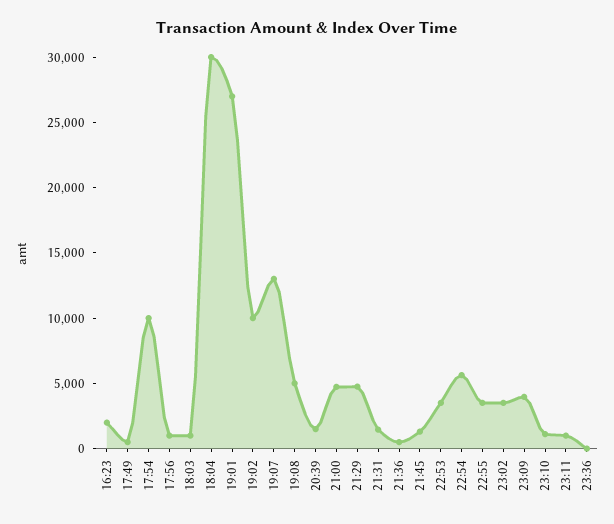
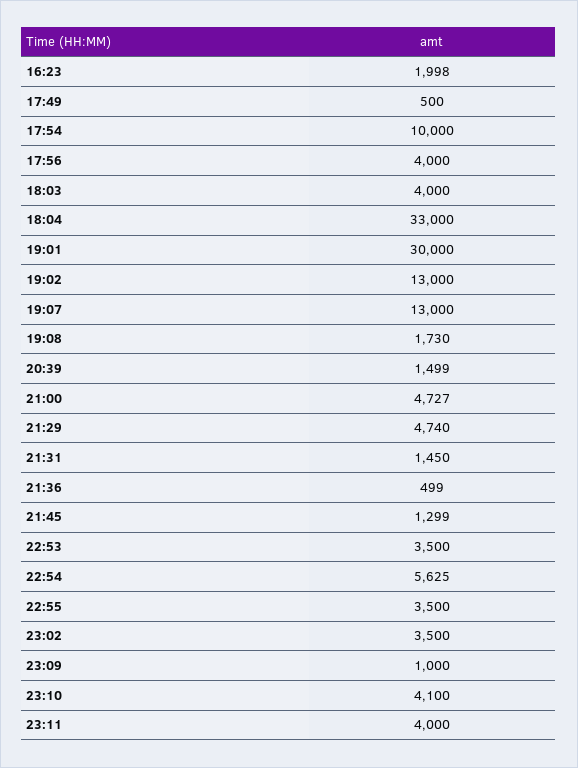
17:56: 1000 -> 4000
18:03: 1000 -> 4000
18:04: 30000 -> 33000
19:01: 27000 -> 30000
19:02: 10000 -> 13000
19:08: 5000 -> 1730
23:09: 4000 -> 1000
23:10: 1000 -> 4100
23:11: 1000 -> 4000
23:36: 0 -> none

